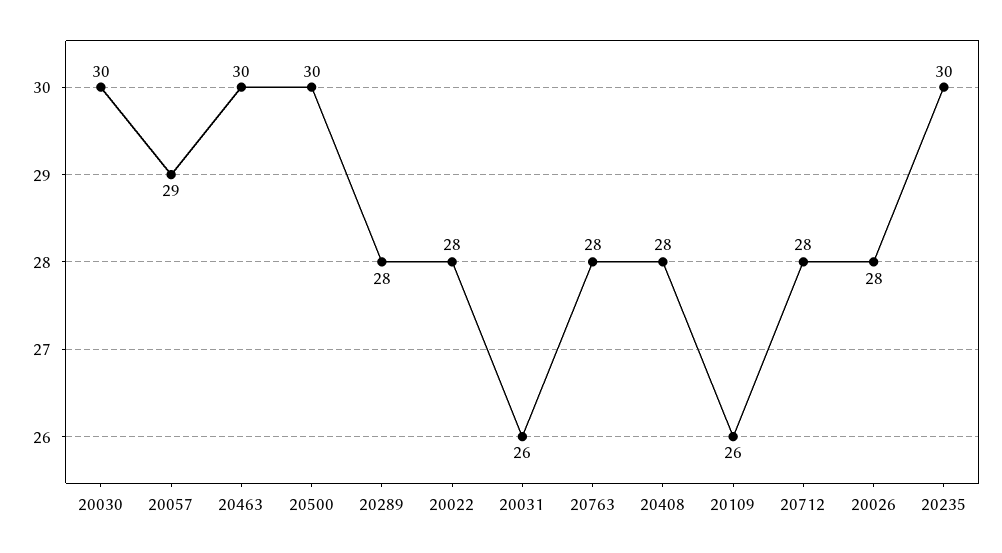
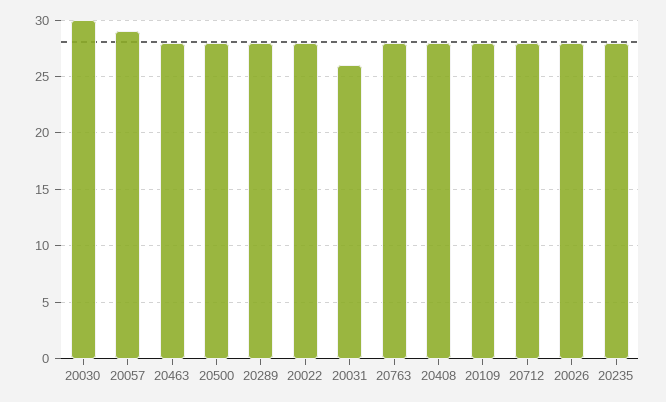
20463: 30 -> 28
20500: 30 -> 28
20109: 26 -> 28
20235: 30 -> 28

